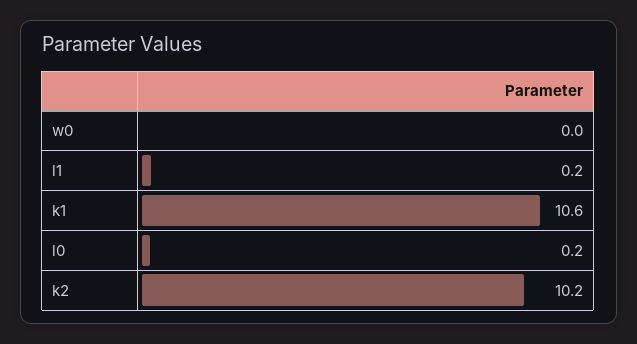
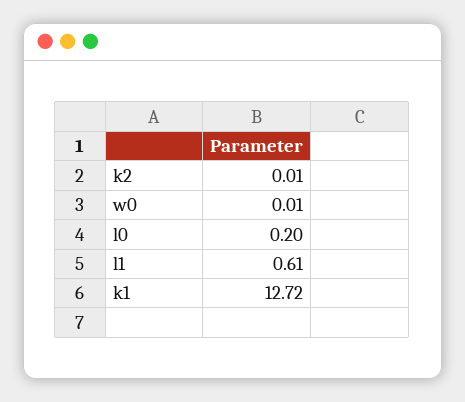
l1: 0.2 -> 0.61
k1: 10.6 -> 12.72
k2: 10.2 -> 0.01

